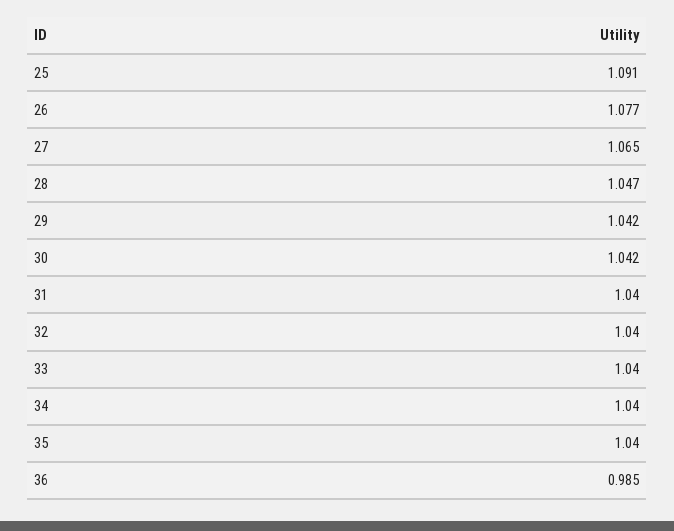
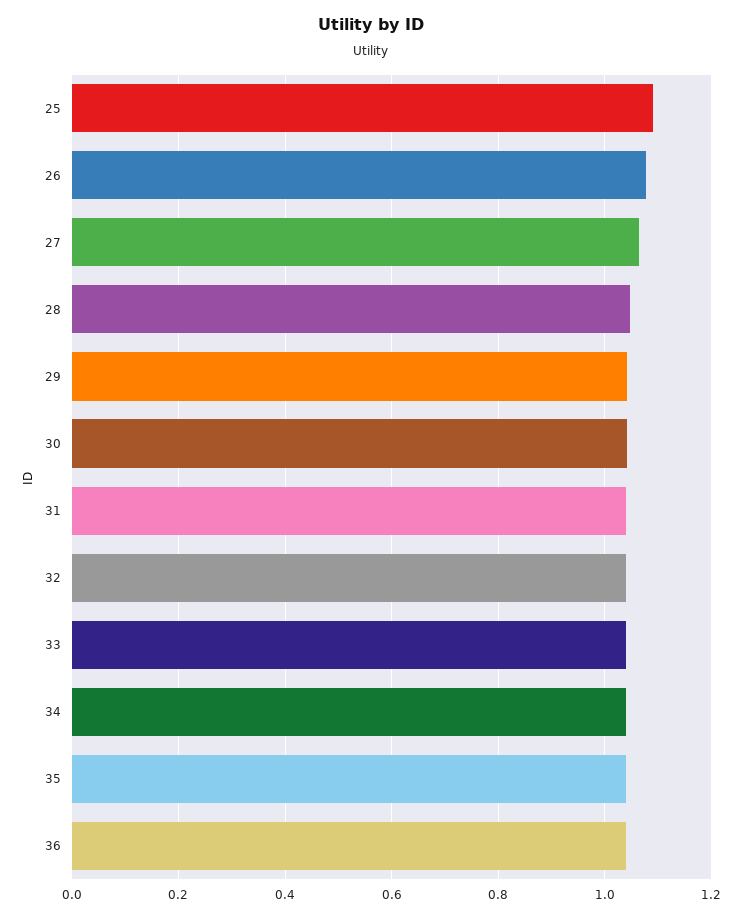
36: 0.985 -> 1.04

